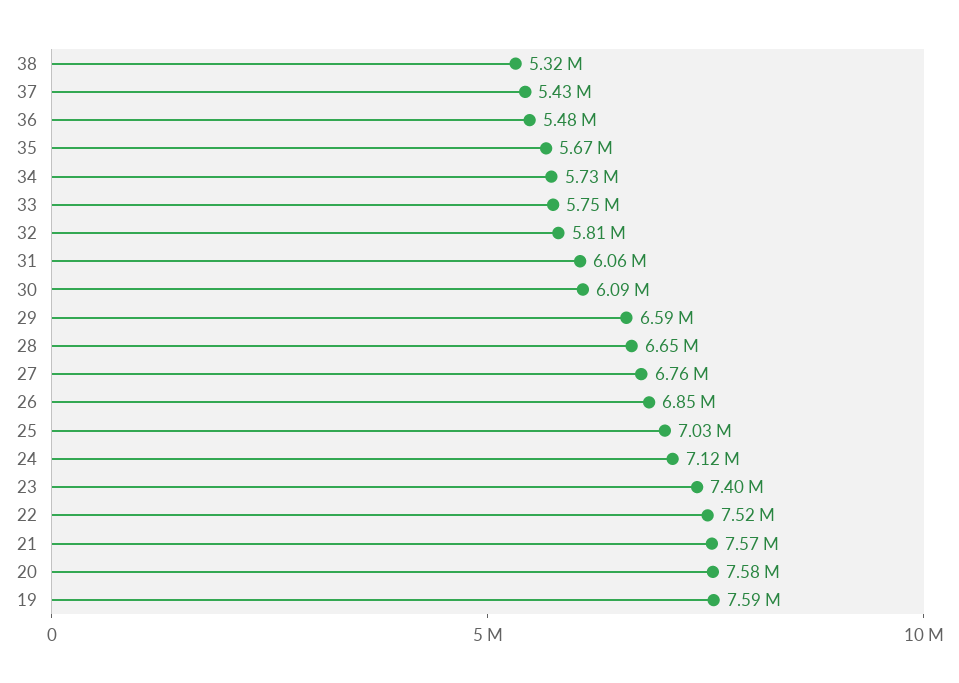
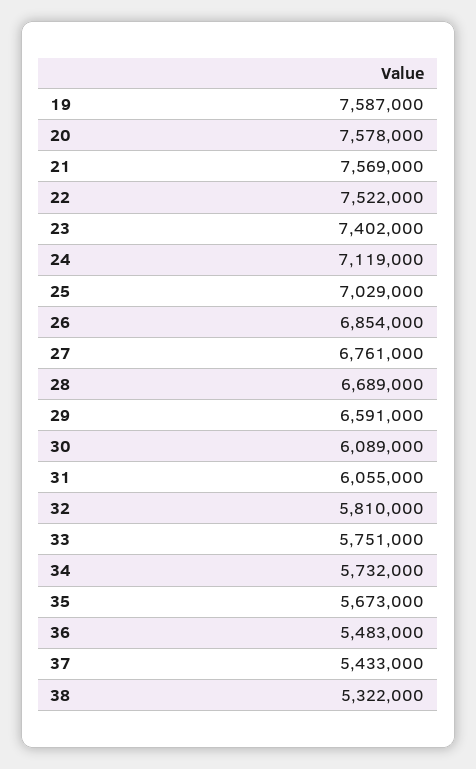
28: 6650000 -> 6689000

